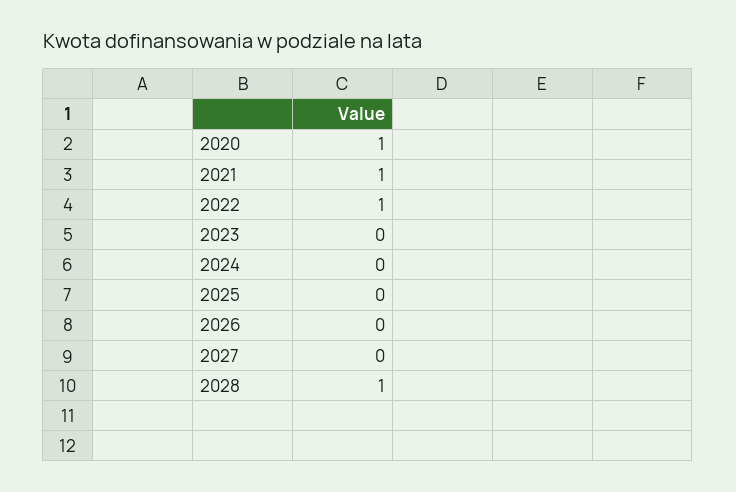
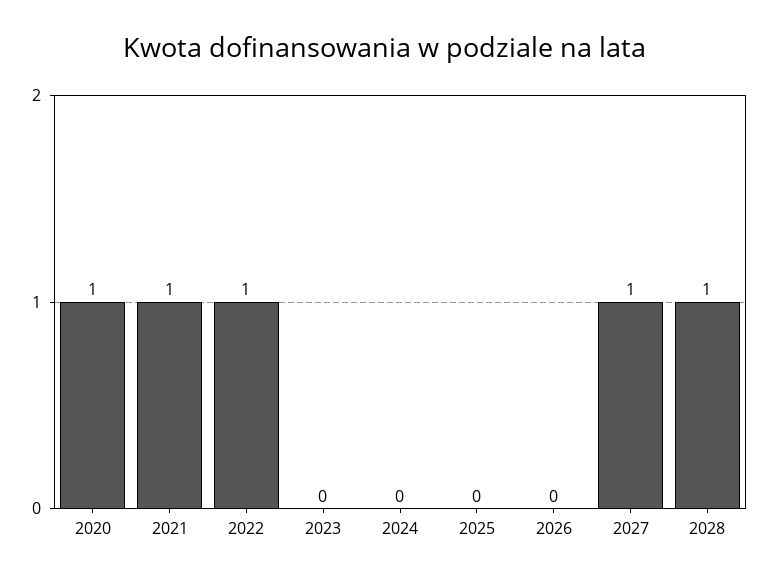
2027: 0 -> 1

